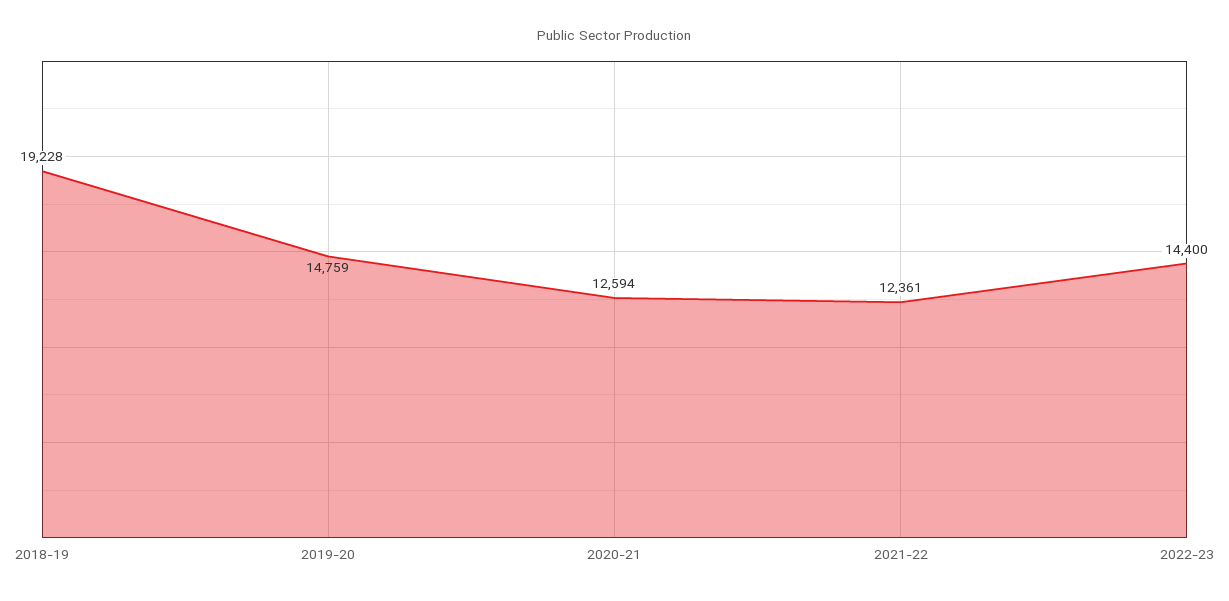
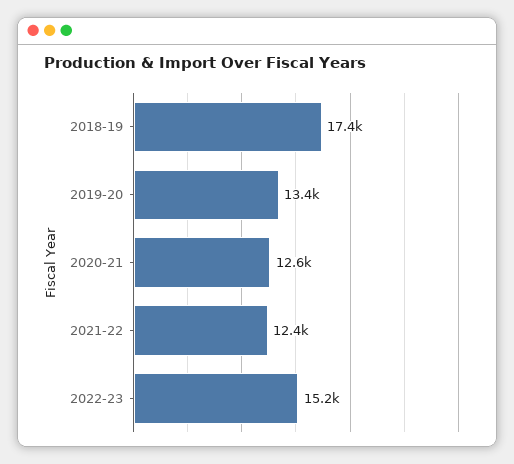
2018-19: 19228 -> 17400
2019-20: 14759 -> 13400
2022-23: 14400 -> 15200

